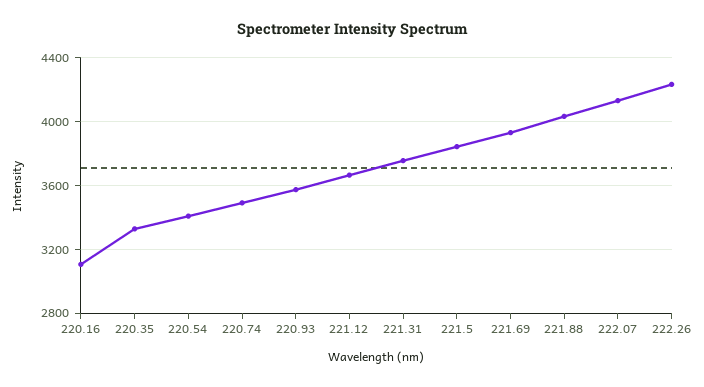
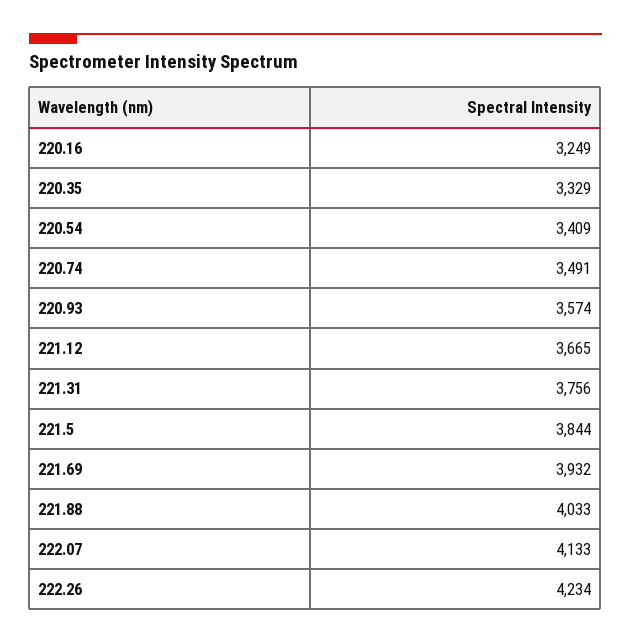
220.16: 3100 -> 3249

